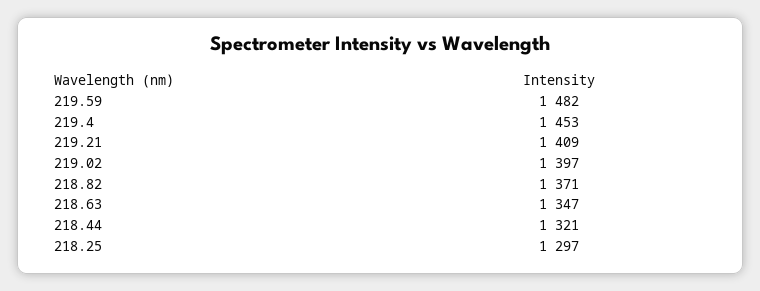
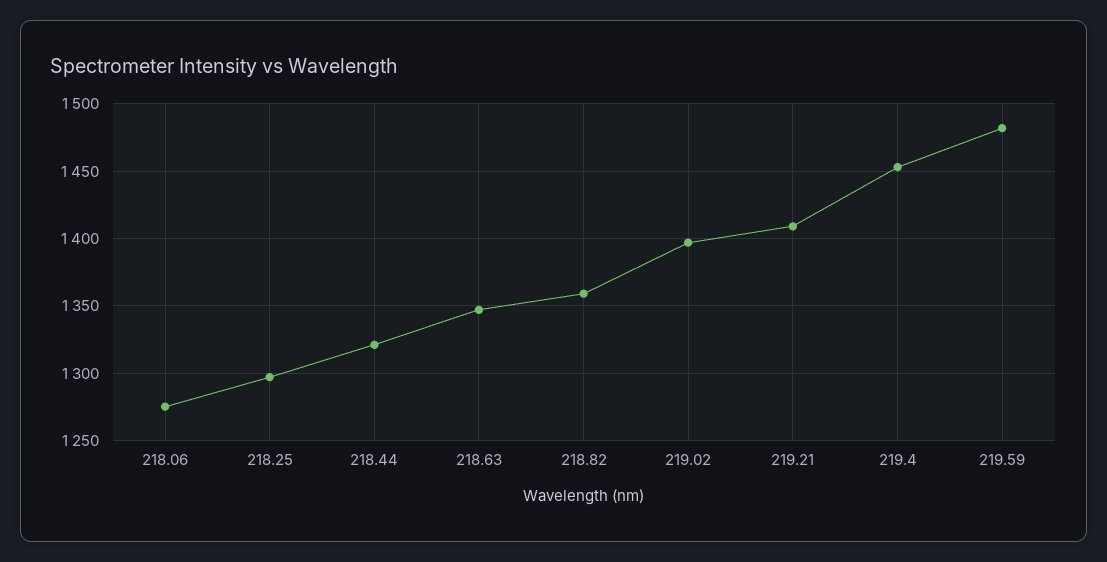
218.82: 1371 -> 1360
218.06: none -> 1275

